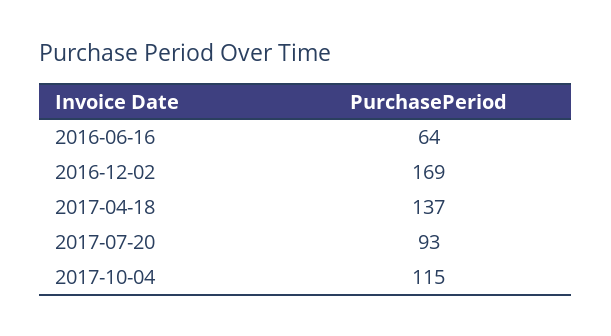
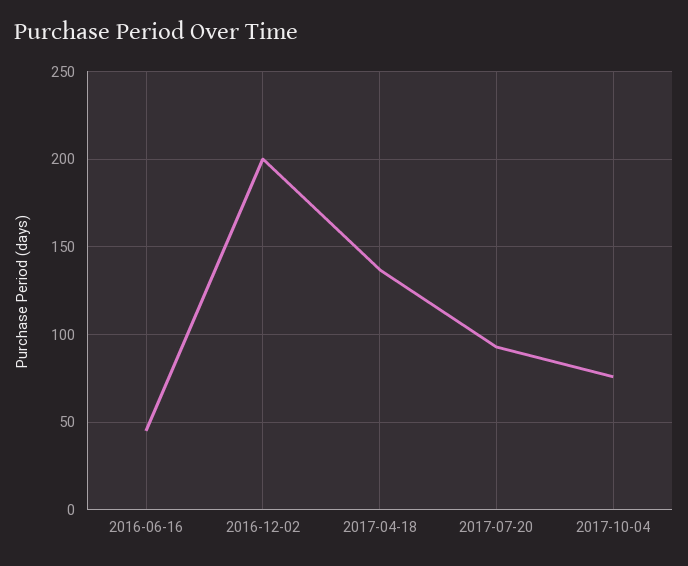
2016-06-16: 64 -> 45
2016-12-02: 169 -> 200
2017-10-04: 115 -> 75

